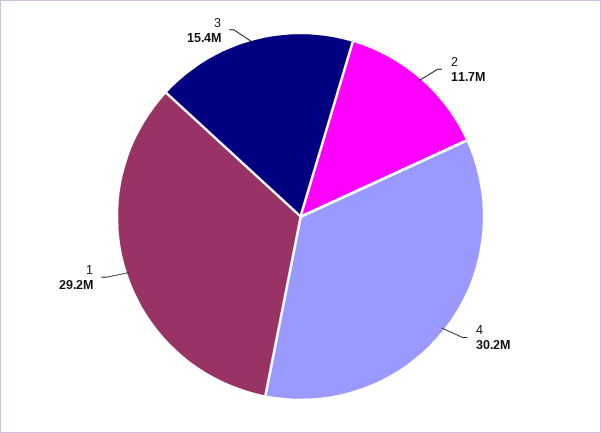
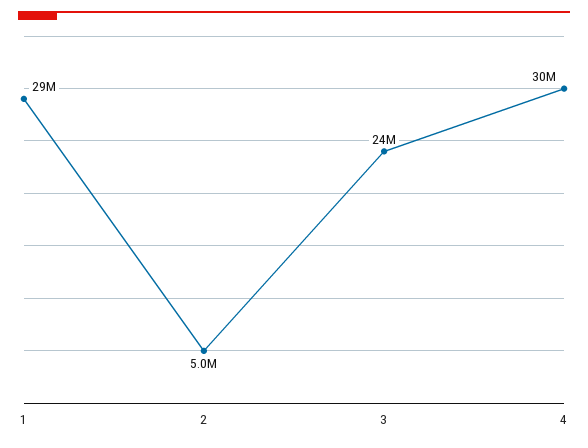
2: 11700000 -> 5000000
3: 15400000 -> 24000000

